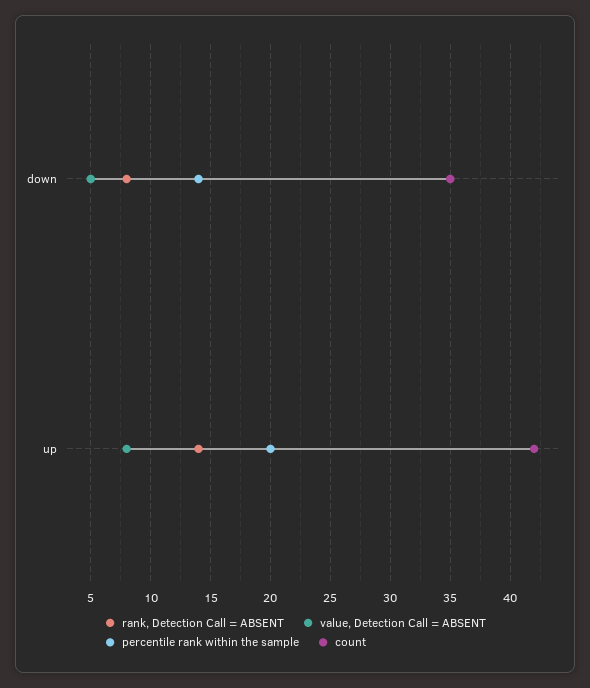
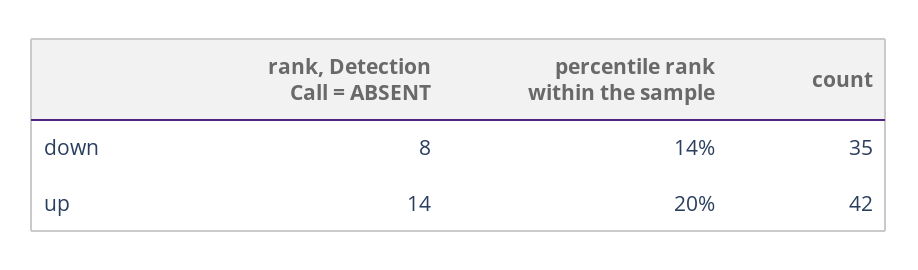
value, Detection Call = ABSENT, down: 5 -> none
value, Detection Call = ABSENT, up: 8 -> none

